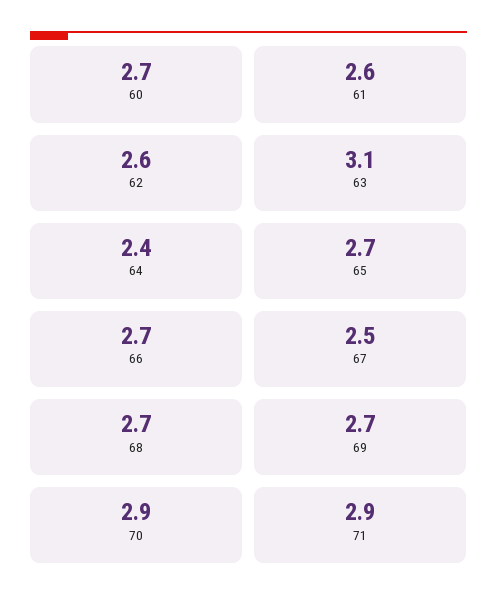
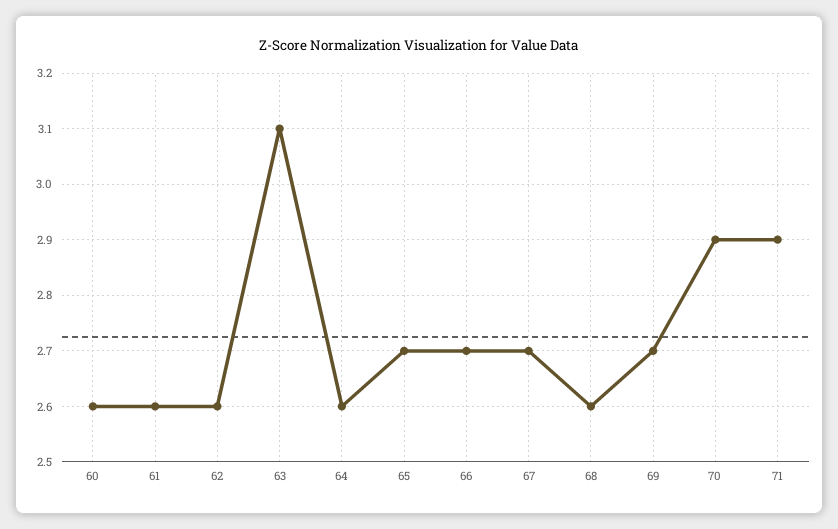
60: 2.7 -> 2.6
64: 2.4 -> 2.6
67: 2.5 -> 2.7
68: 2.7 -> 2.6

